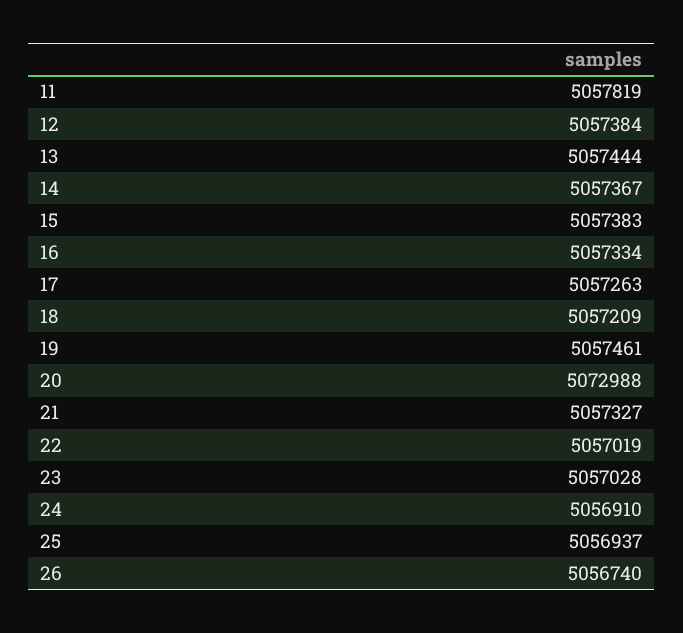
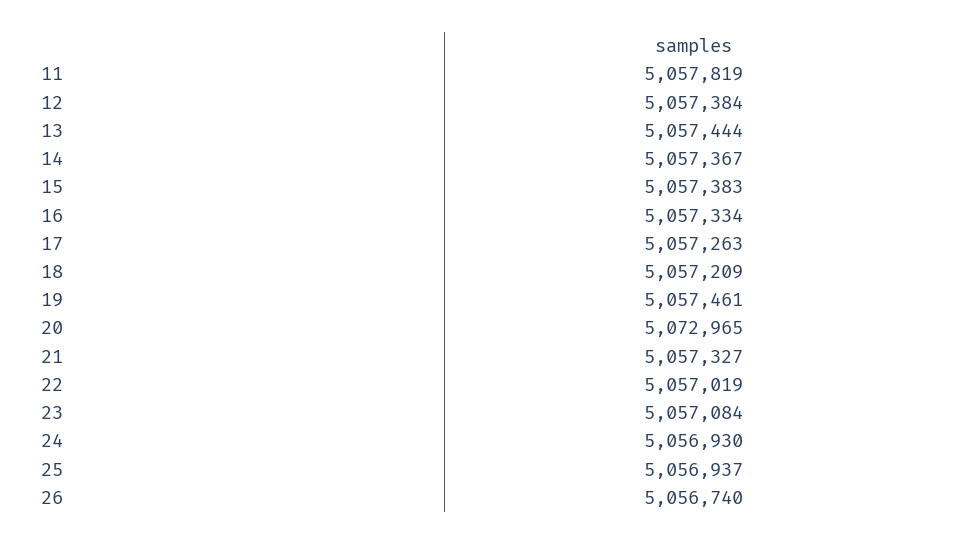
20: 5072988 -> 5072965
23: 5057028 -> 5057084
24: 5056910 -> 5056930

